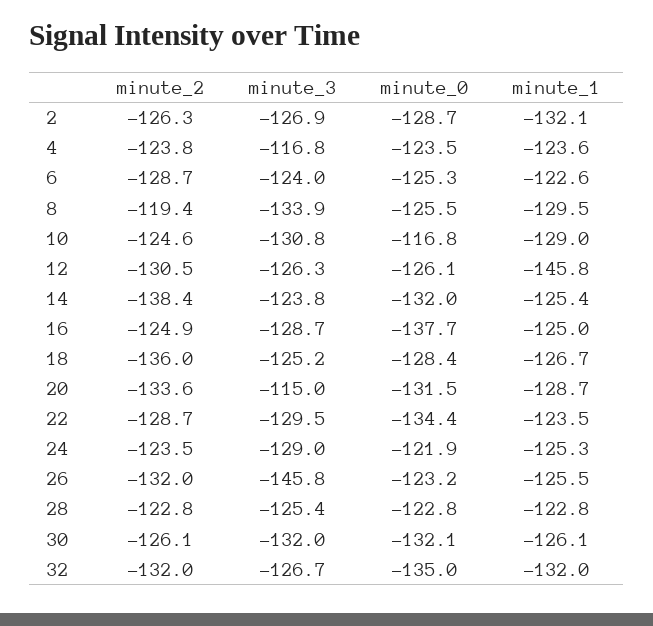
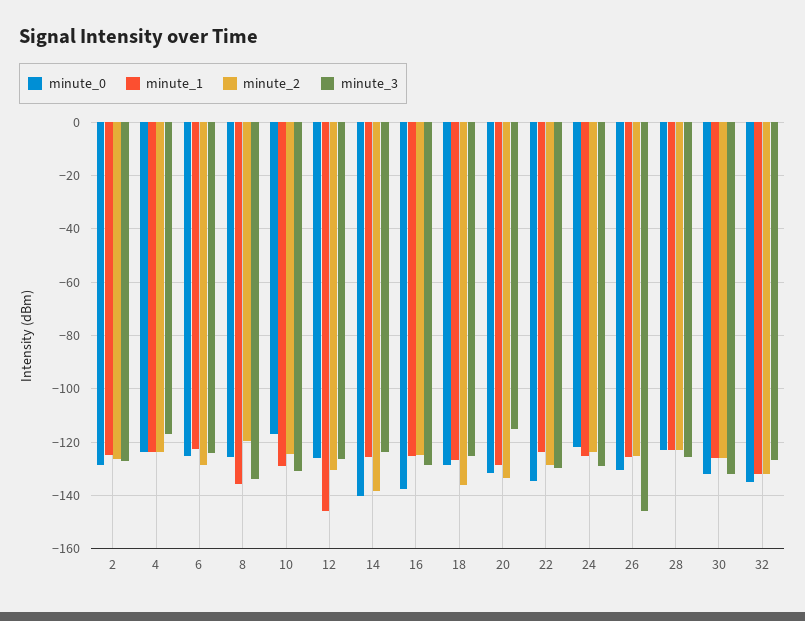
minute_1, 2: -132.1 -> -125
minute_1, 8: -129.5 -> -135
minute_0, 14: -132 -> -140
minute_2, 26: -132 -> -125
minute_0, 26: -123.2 -> -130

